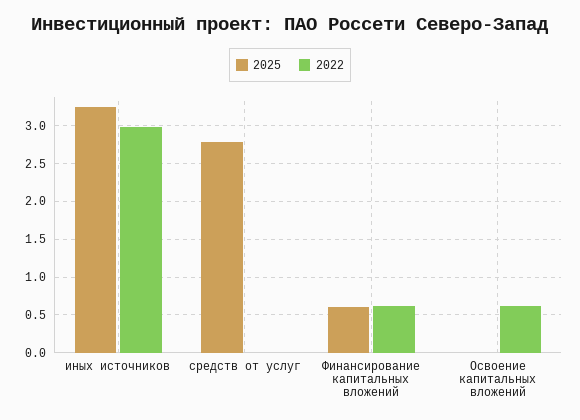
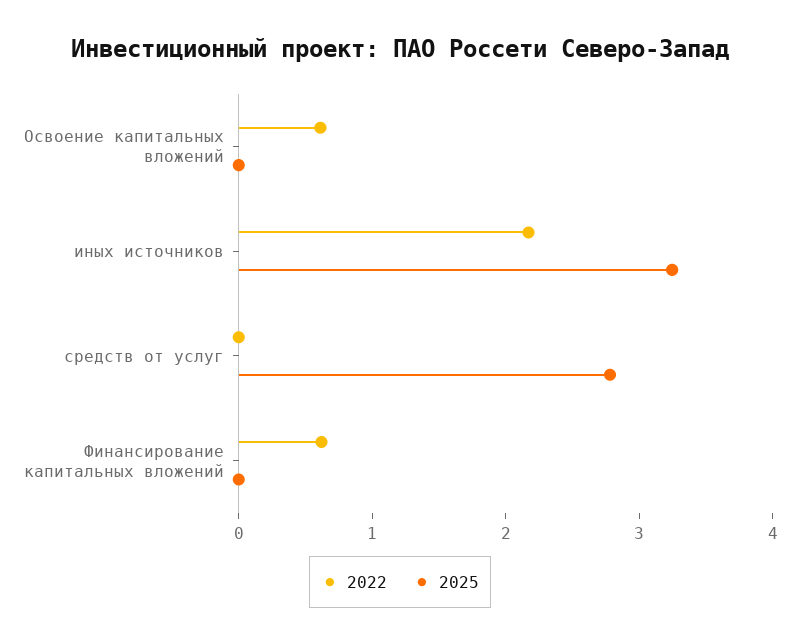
2022, иных источников: 3 -> 2.2
2025, Финансирование капитальных вложений: 0.6 -> 0

